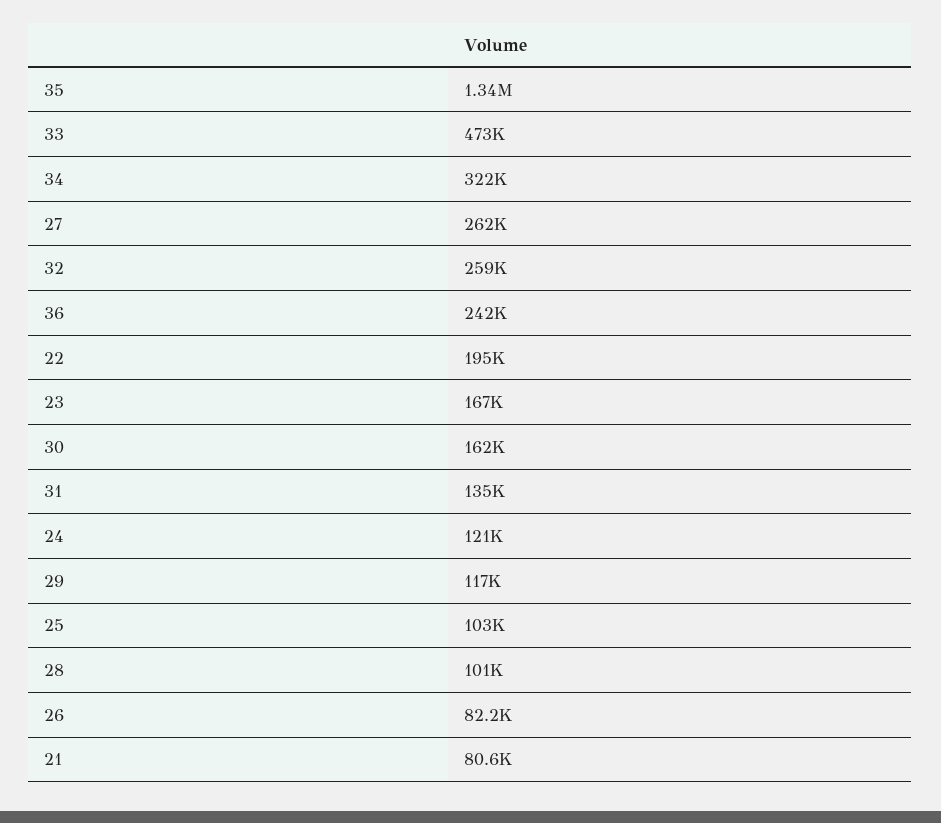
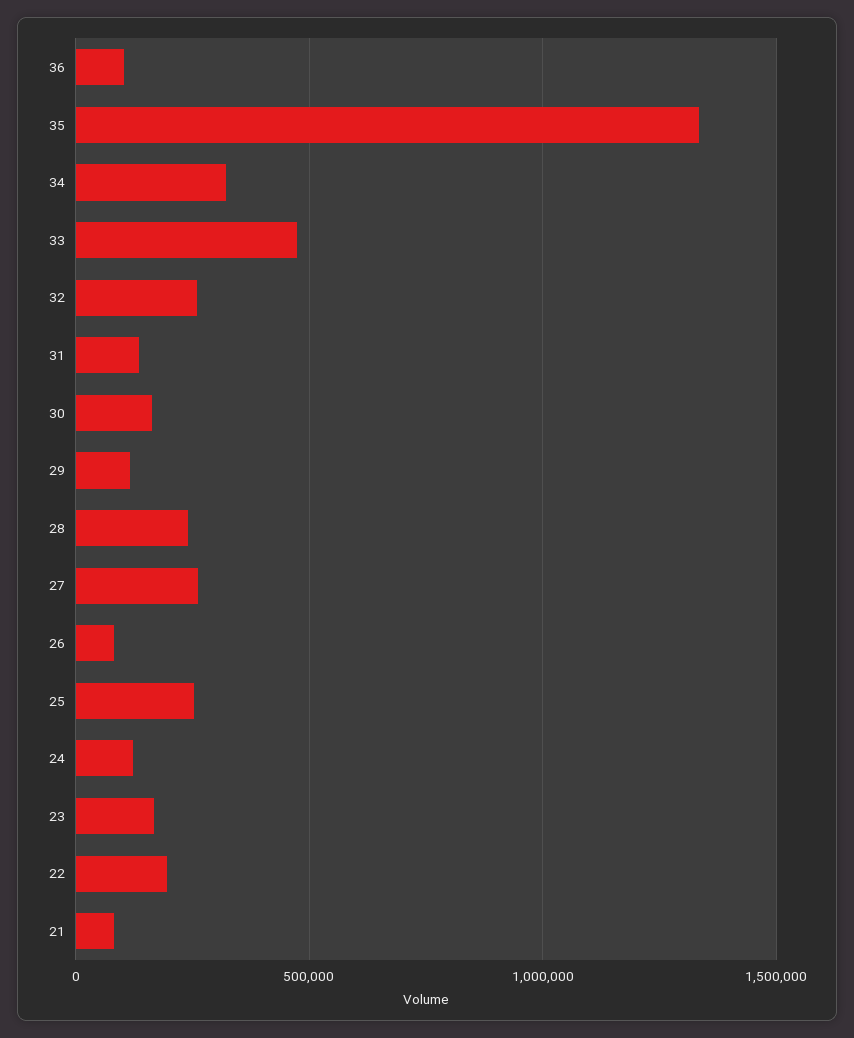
36: 242000 -> 100000
25: 103000 -> 250000
28: 101000 -> 250000

